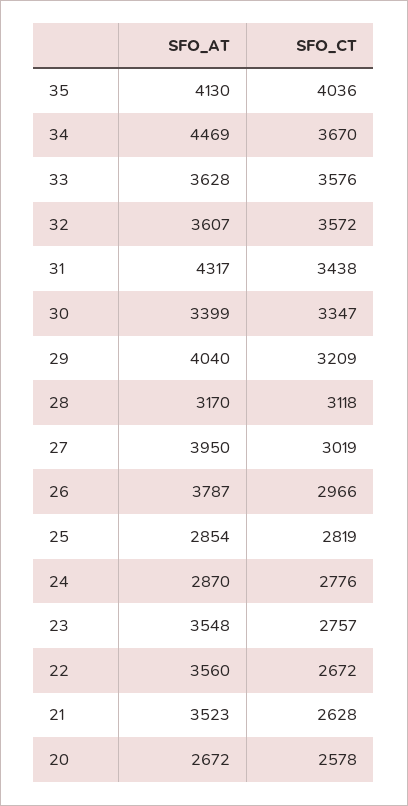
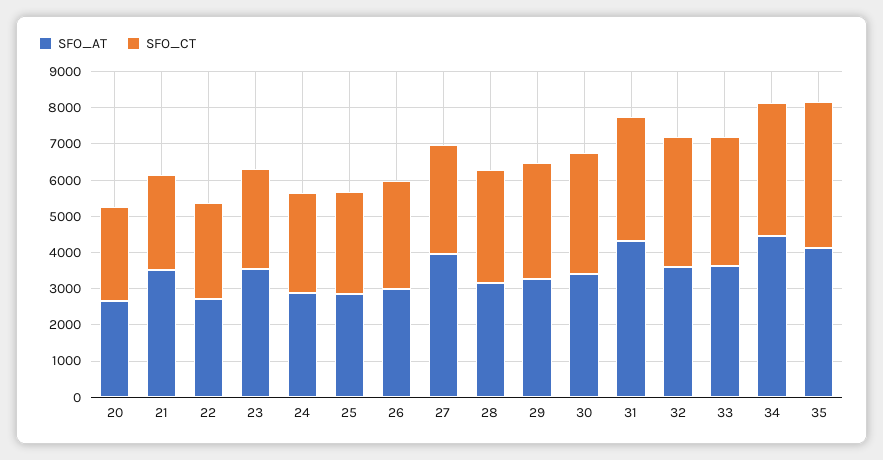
SFO_AT, 29: 4040 -> 3250
SFO_AT, 26: 3787 -> 3000
SFO_AT, 22: 3560 -> 2750

